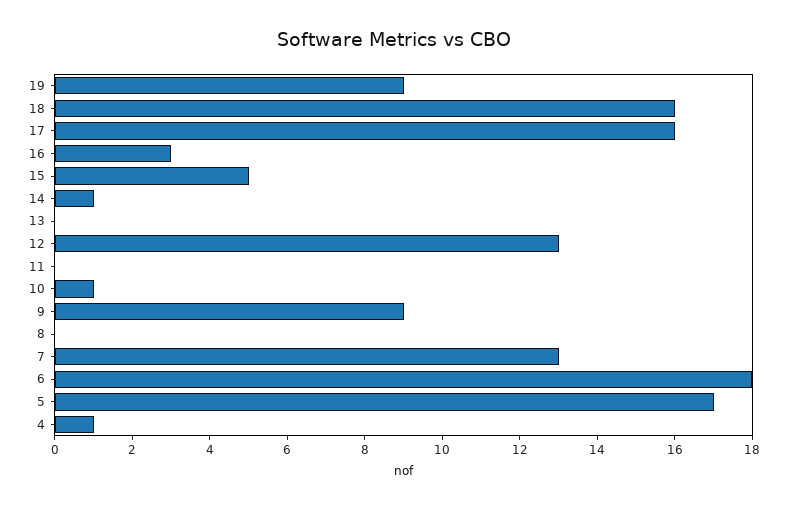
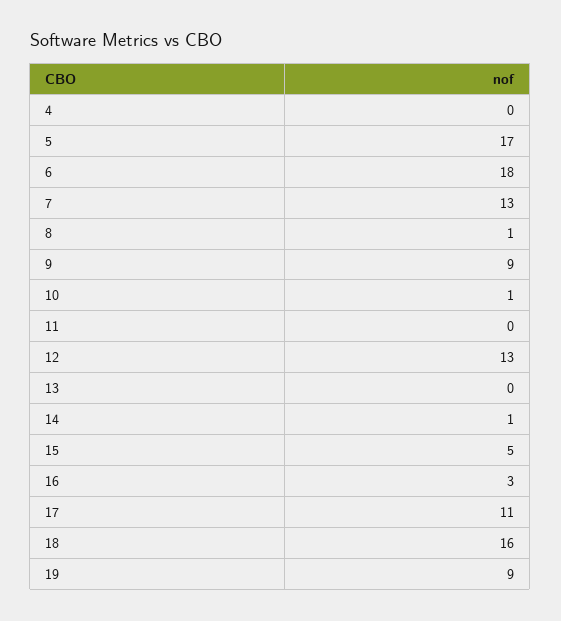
17: 16 -> 11
8: 0 -> 1
4: 1 -> 0

